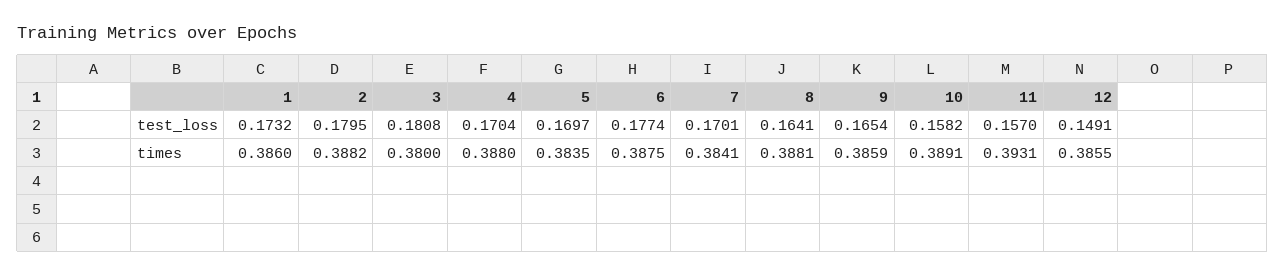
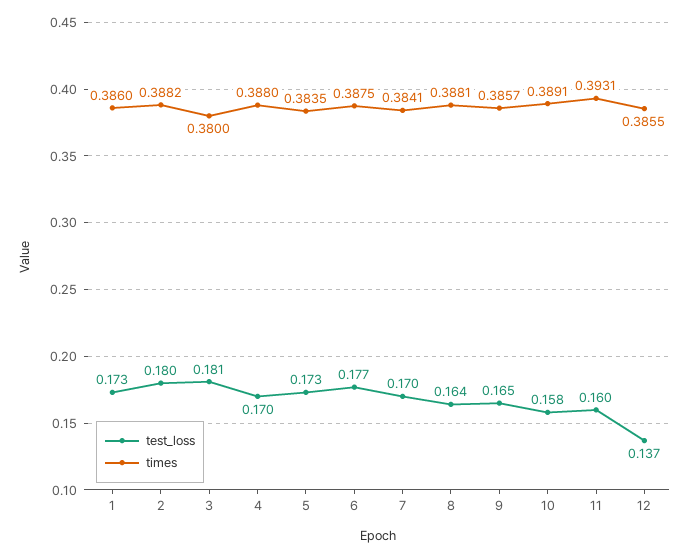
test_loss, 5: 0.1697 -> 0.173
test_loss, 11: 0.157 -> 0.16
test_loss, 12: 0.1491 -> 0.137
times, 9: 0.3859 -> 0.3857

